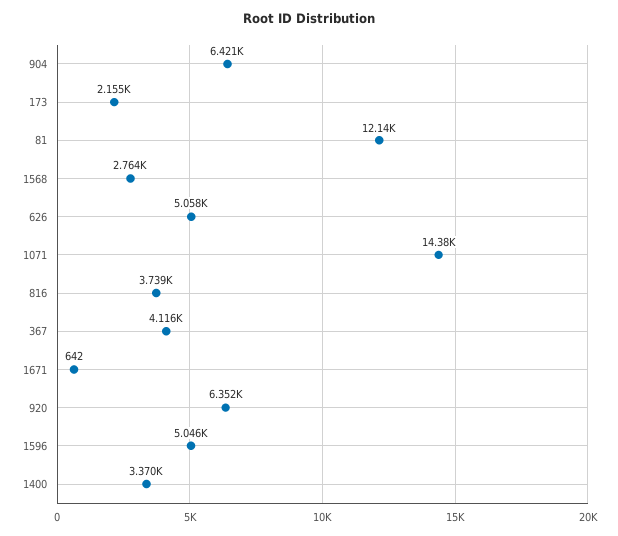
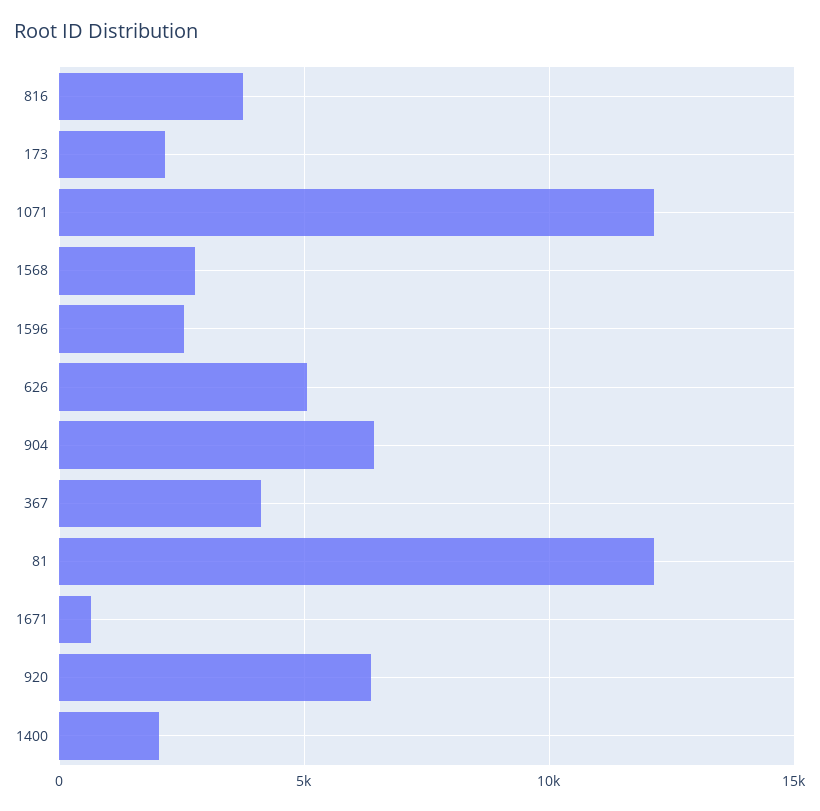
1071: 14380 -> 12000
1596: 5046 -> 2500
1400: 3370 -> 2000

